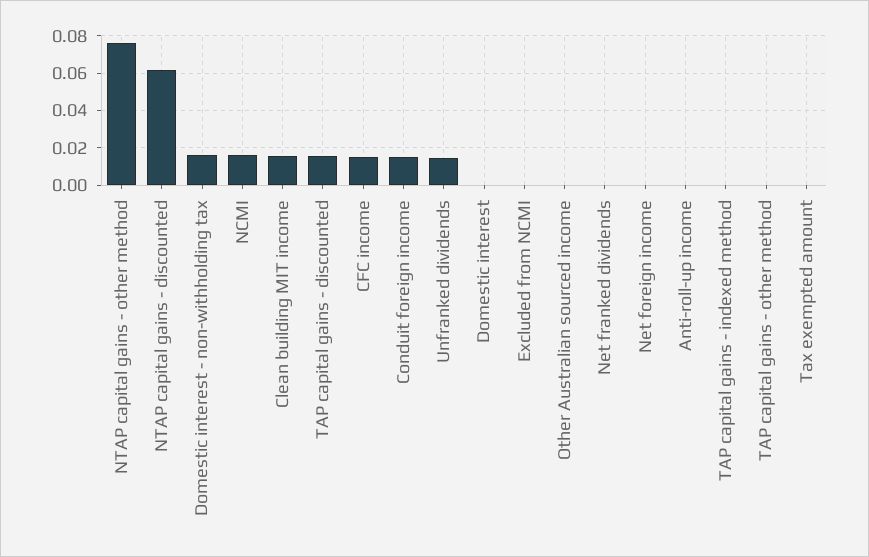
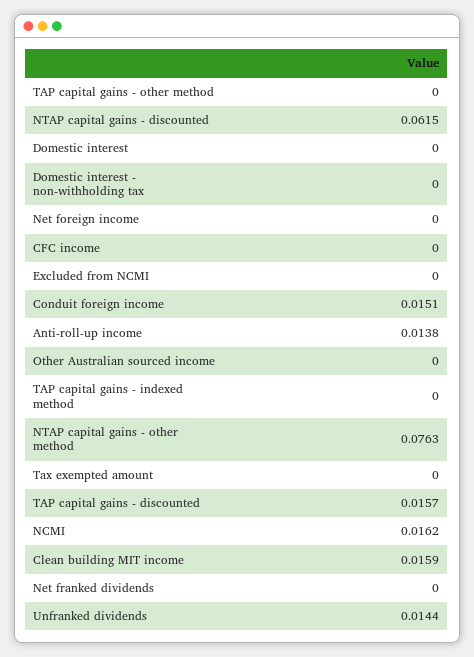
Domestic interest - non-withholding tax: 0.015 -> 0
CFC income: 0.015 -> 0
Anti-roll-up income: 0 -> 0.0138

